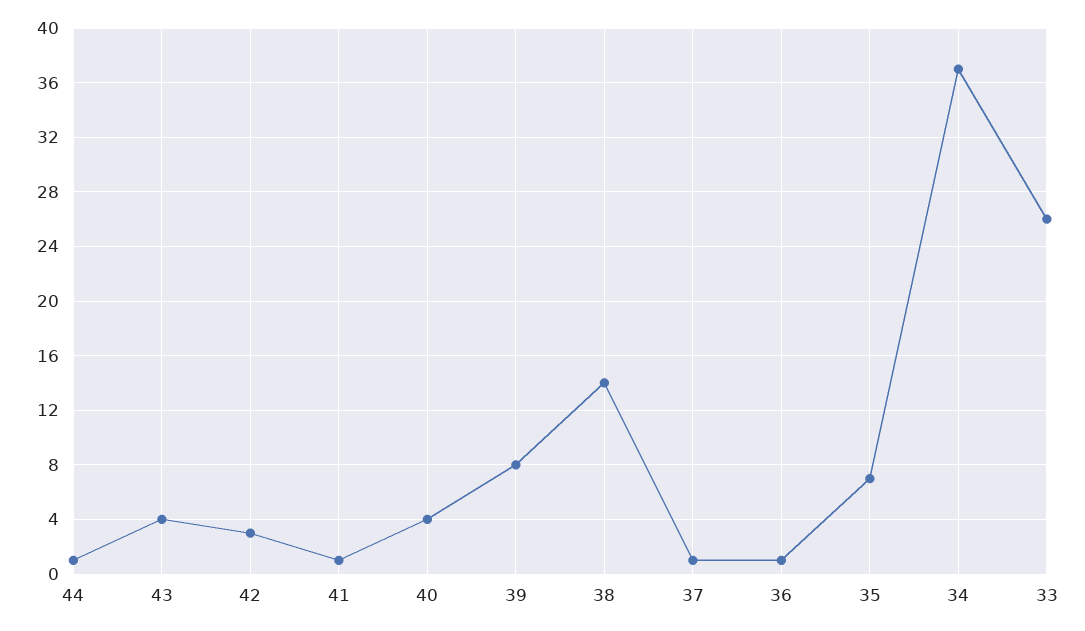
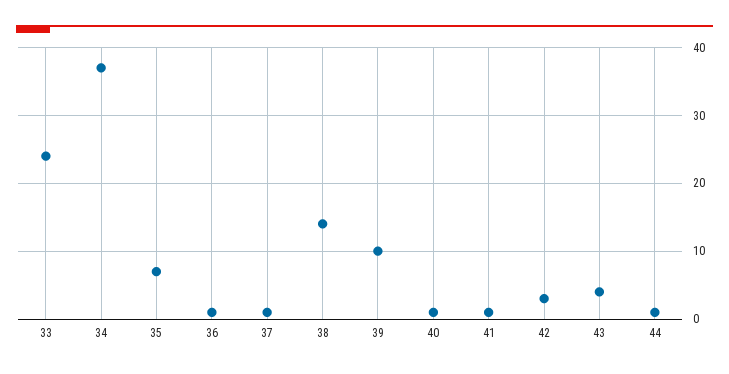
40: 4 -> 1
39: 8 -> 10
33: 26 -> 24

